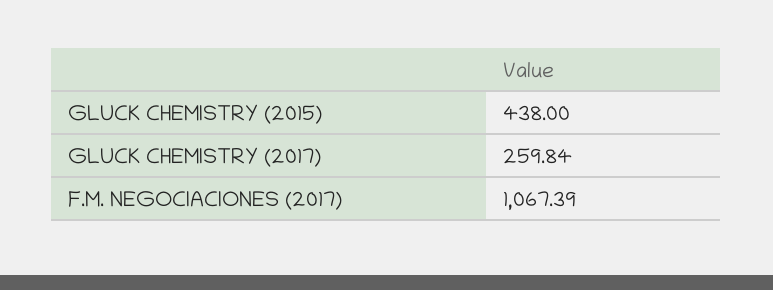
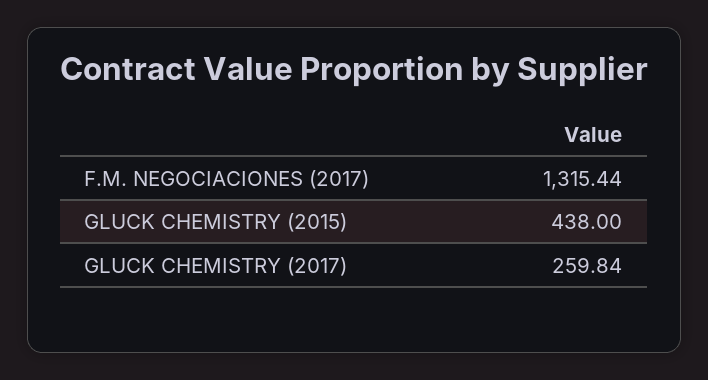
F.M. NEGOCIACIONES (2017): 1067.39 -> 1315.44

